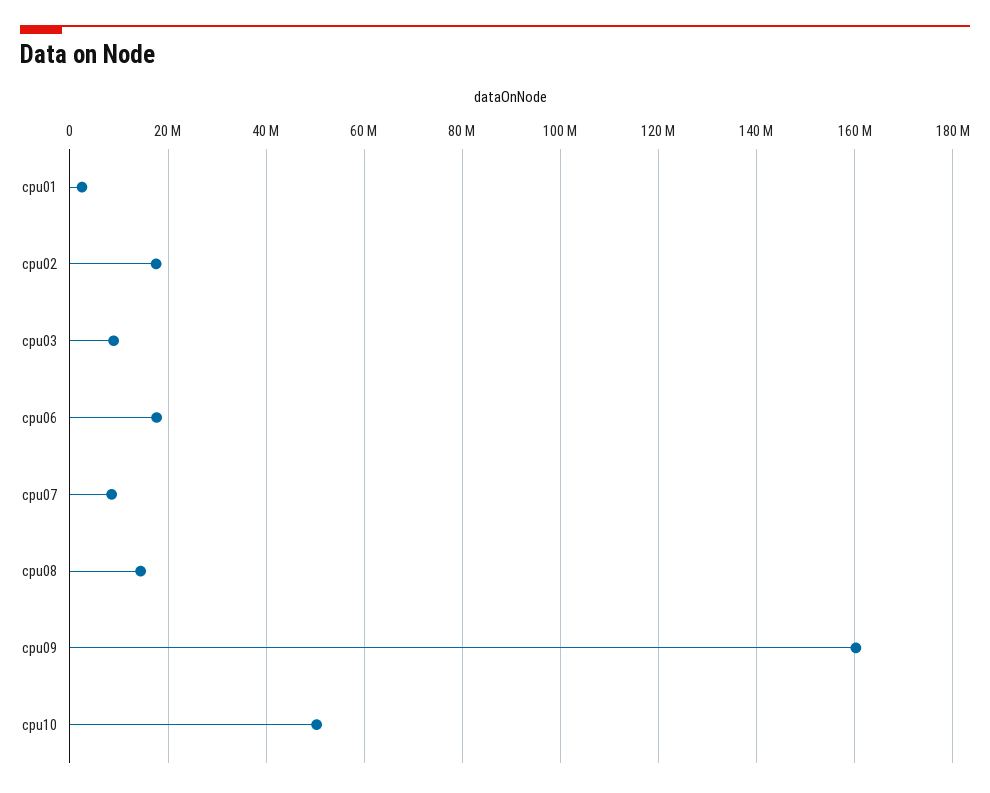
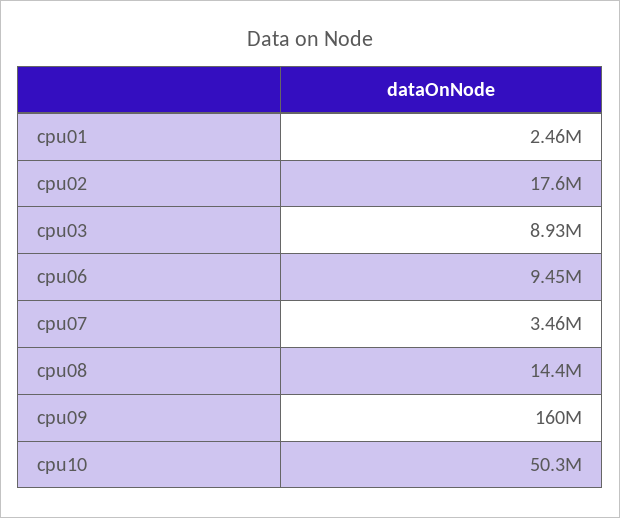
cpu06: 18000000 -> 9450000
cpu07: 8000000 -> 3460000

